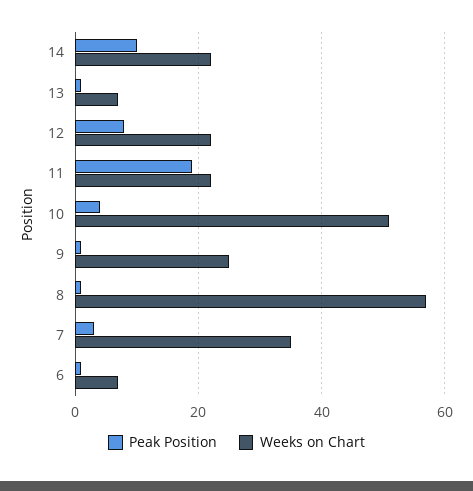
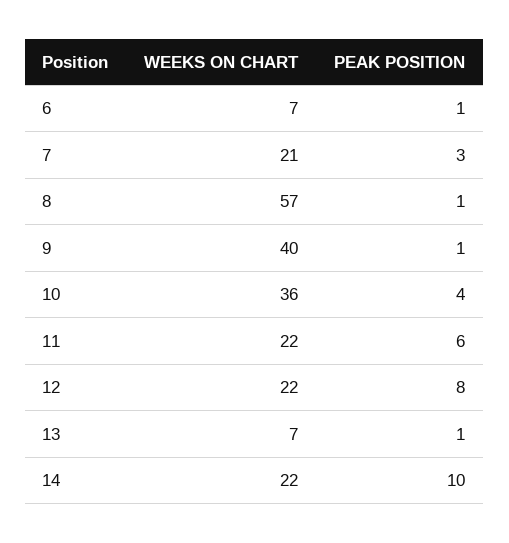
Peak Position, 11: 20 -> 6
Weeks on Chart, 10: 50 -> 36
Weeks on Chart, 9: 25 -> 40
Weeks on Chart, 7: 35 -> 21

